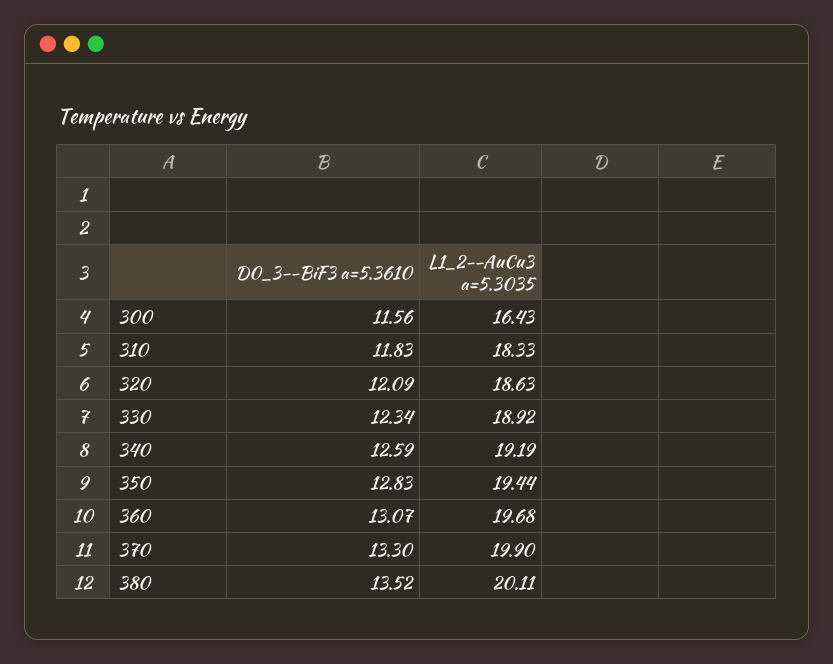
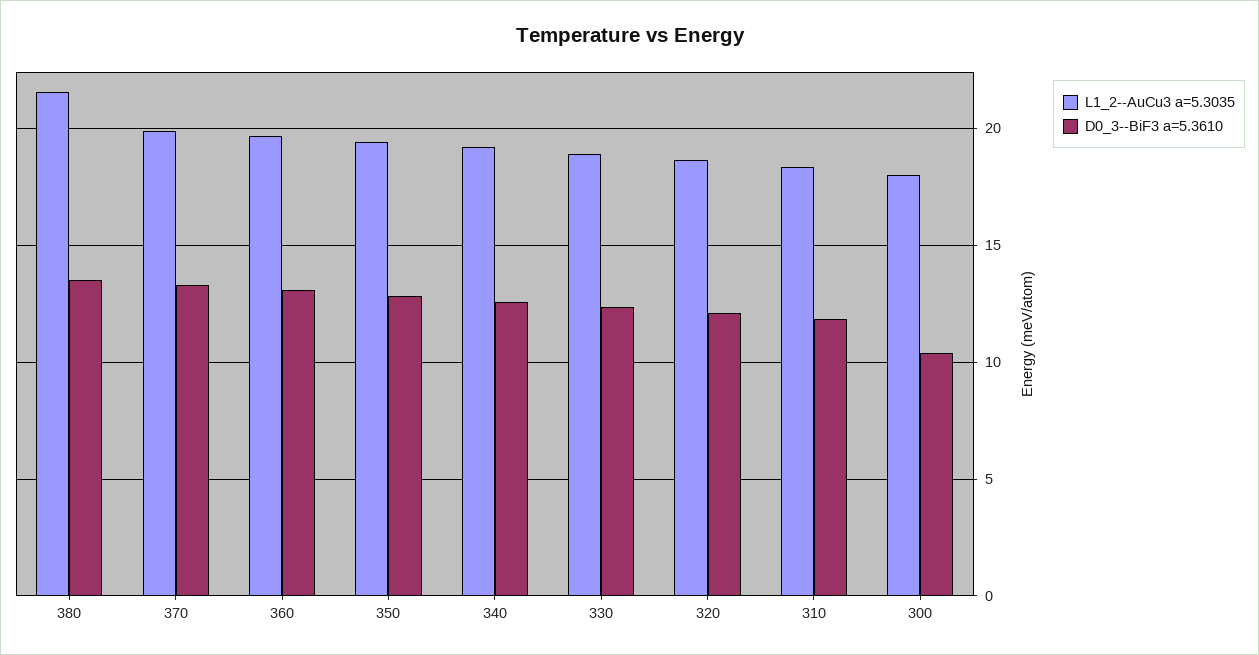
D0_3--BiF3 a=5.3610, 300: 11.56 -> 10.5
L1_2--AuCu3 a=5.3035, 300: 16.43 -> 18
L1_2--AuCu3 a=5.3035, 380: 20.11 -> 21.5

